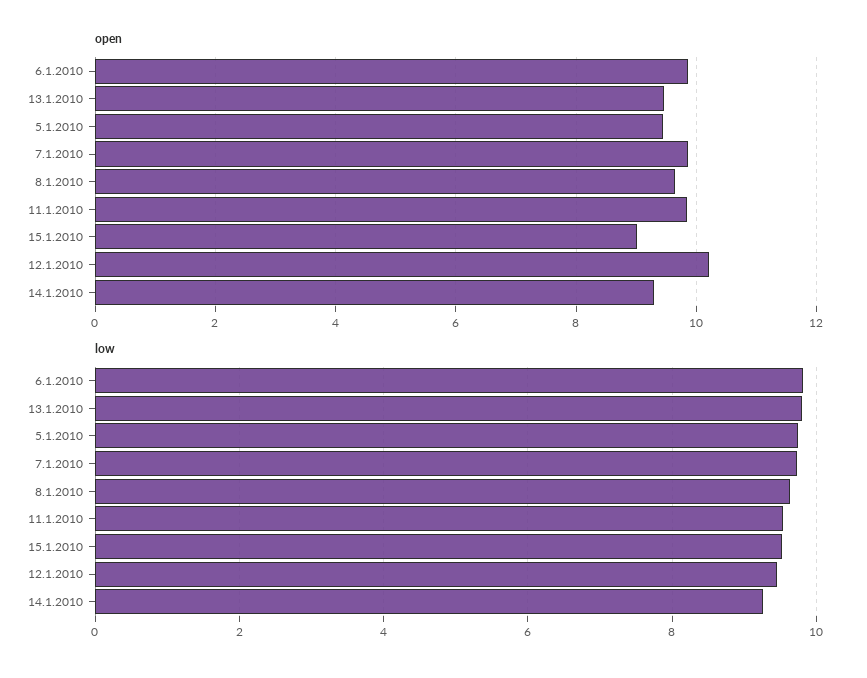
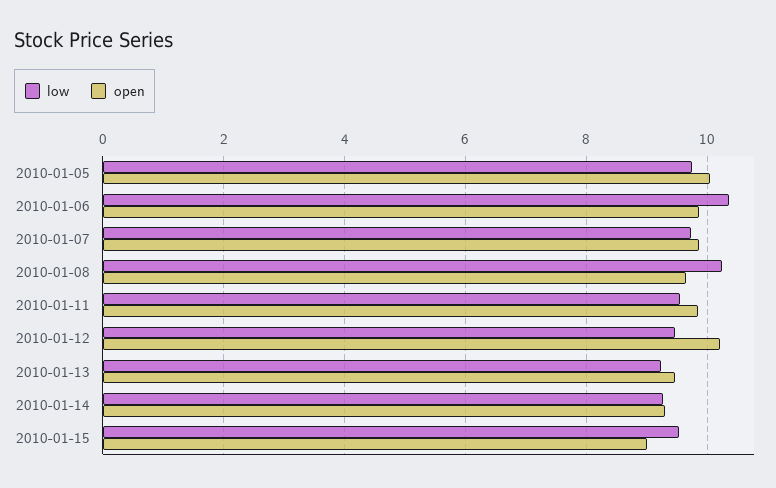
open, 5.1.2010: 9.4 -> 10
low, 6.1.2010: 9.8 -> 10.4
low, 13.1.2010: 9.8 -> 9.2
low, 8.1.2010: 9.6 -> 10.2

